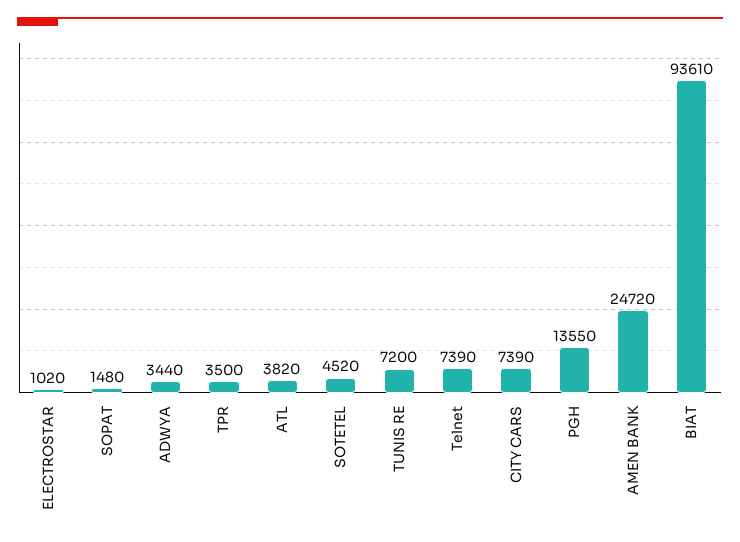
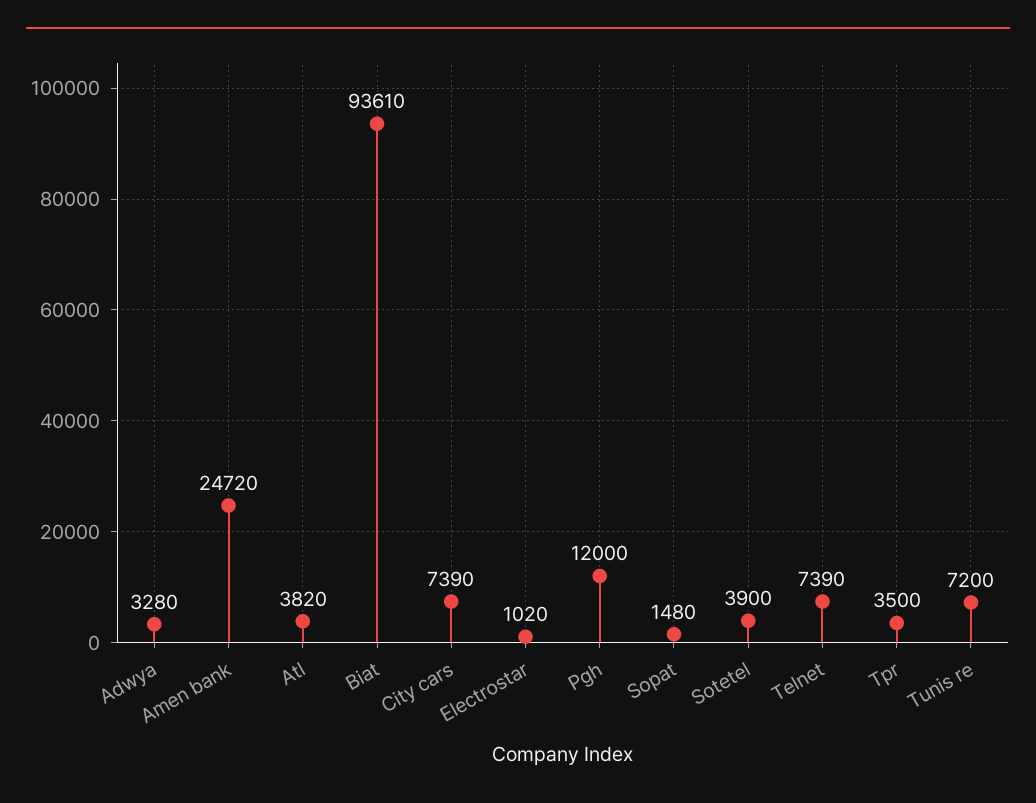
ADWYA: 3440 -> 3280
SOTETEL: 4520 -> 3900
PGH: 13550 -> 12000

